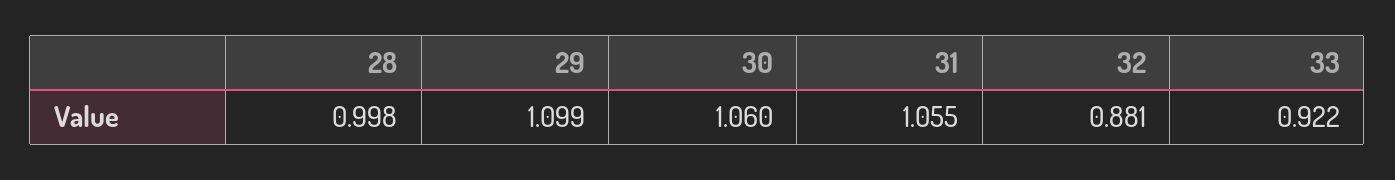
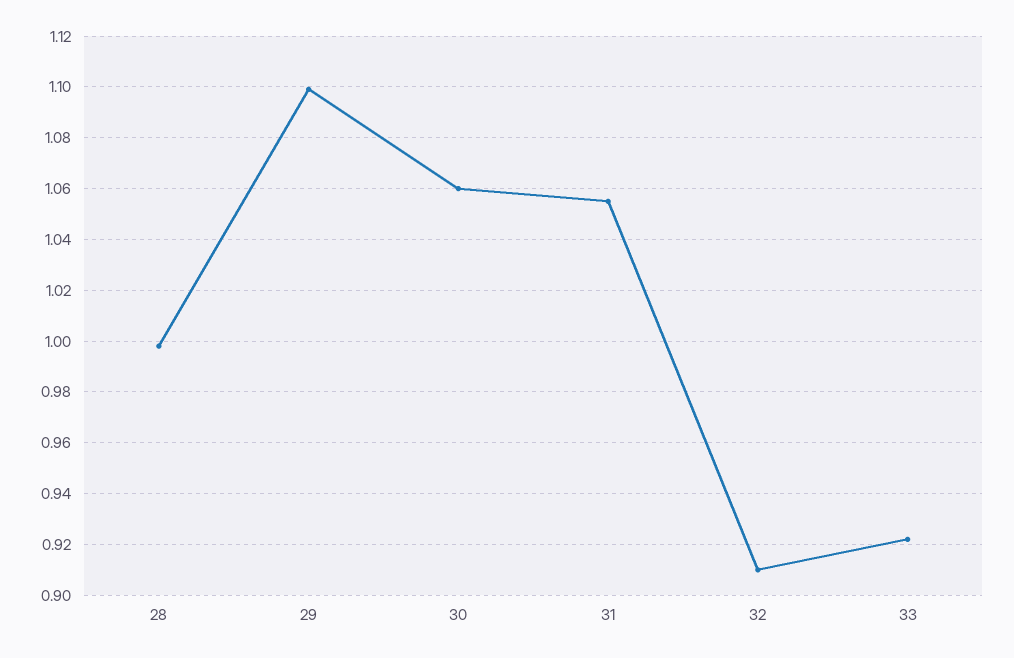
32: 0.881 -> 0.91

